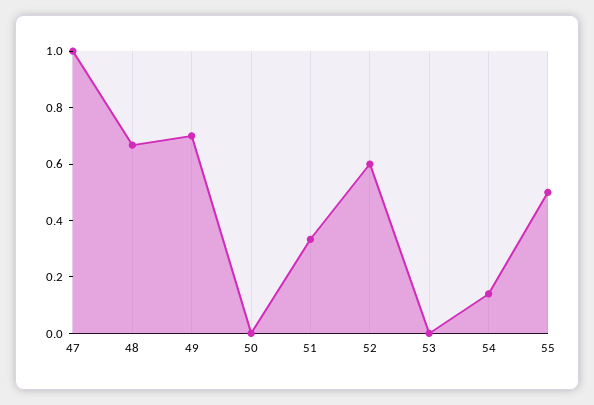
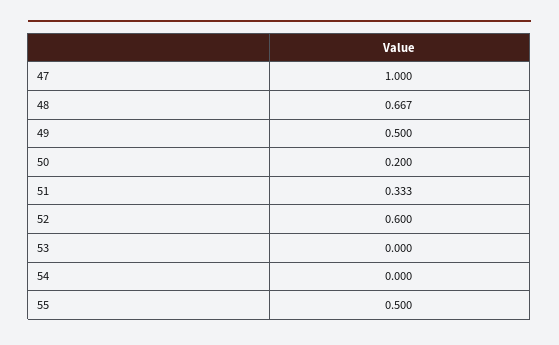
49: 0.7 -> 0.5
50: 0 -> 0.2
54: 0.15 -> 0

